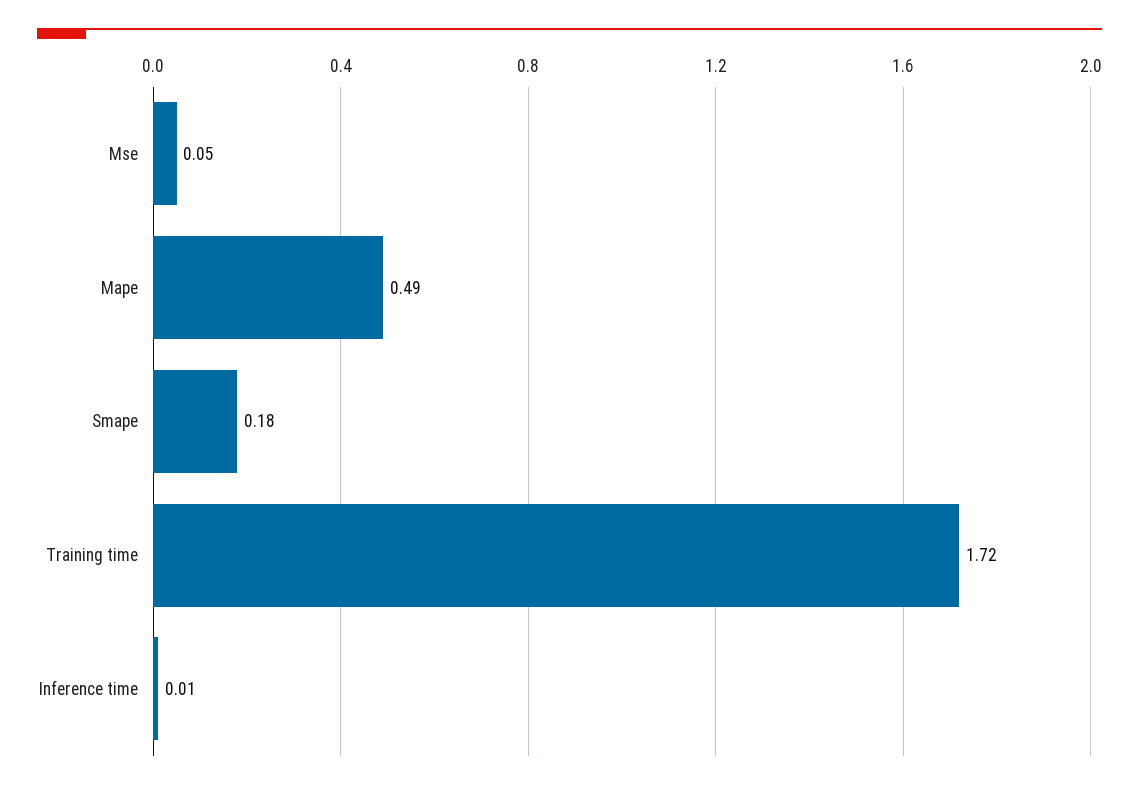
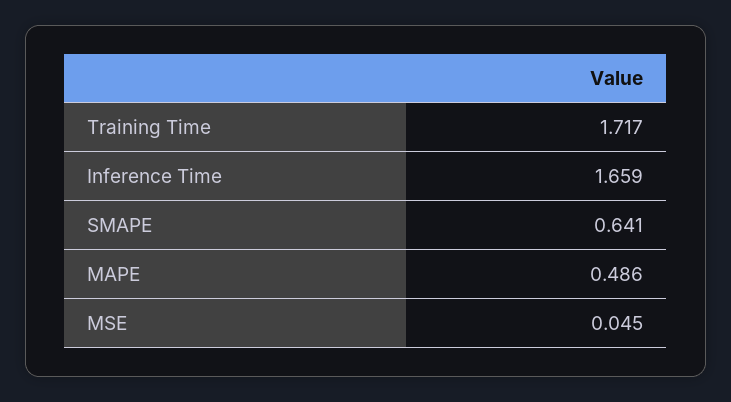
Smape: 0.18 -> 0.641
Inference time: 0.01 -> 1.659

